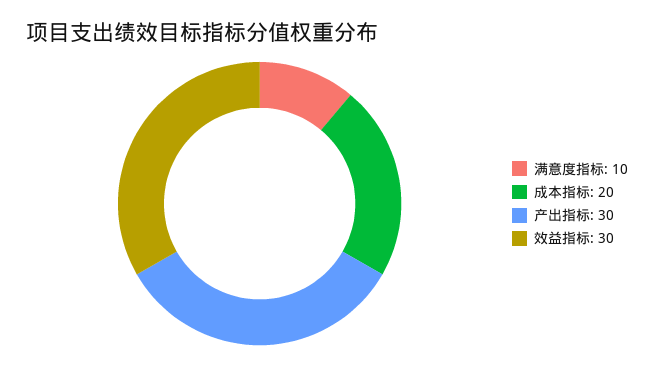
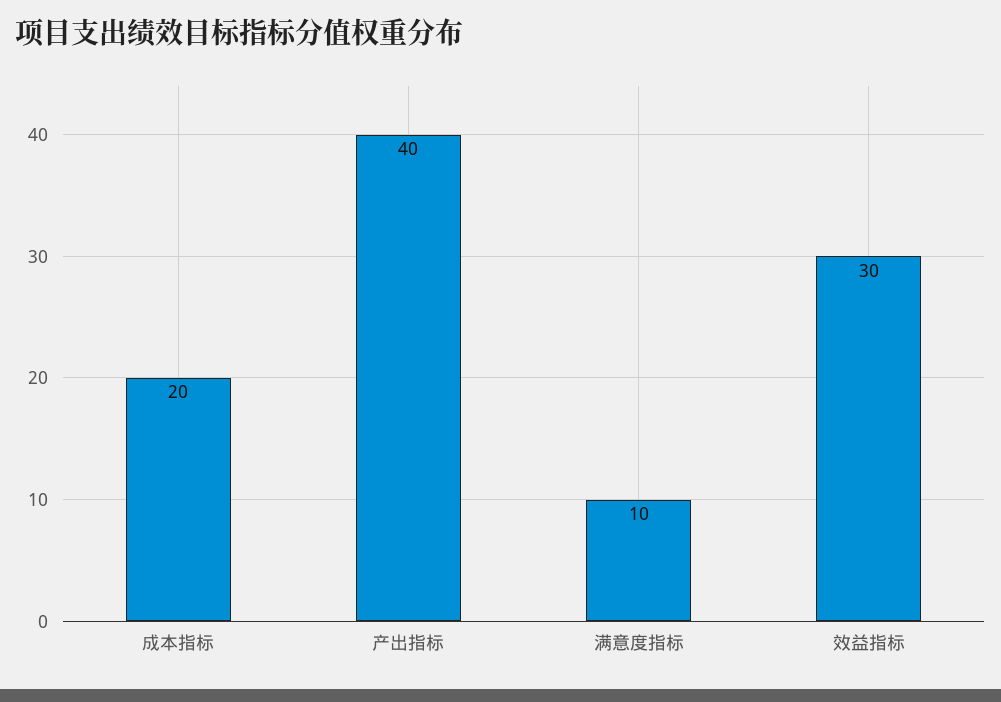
产出指标: 30 -> 40

